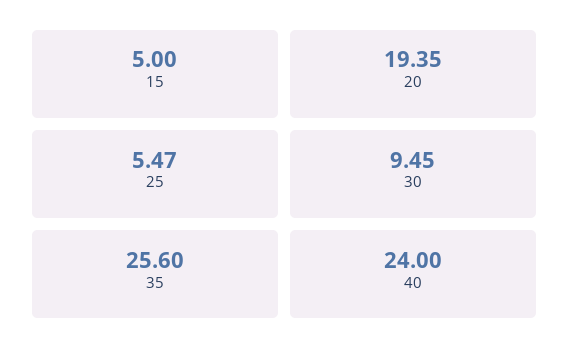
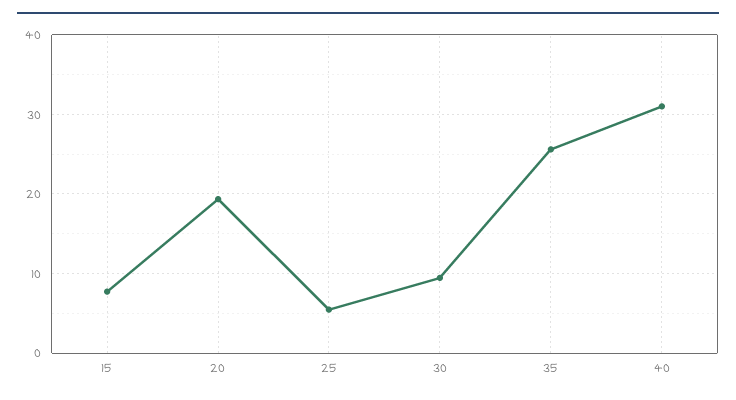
15: 5 -> 8
40: 24 -> 31

